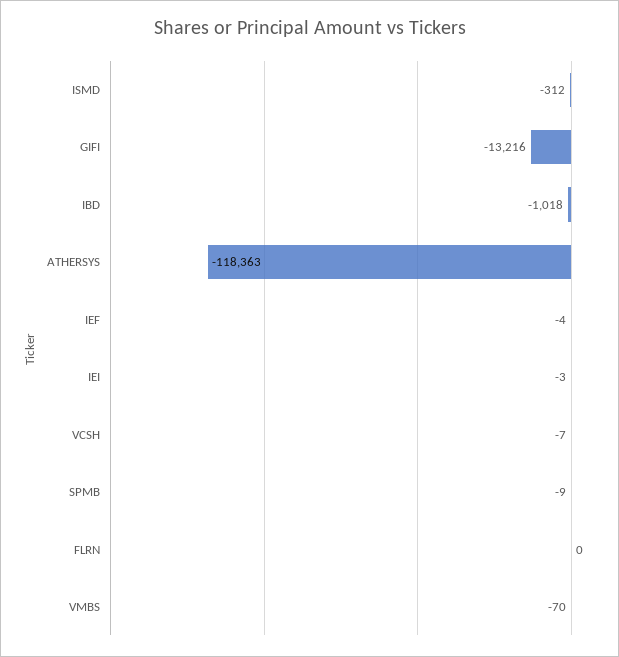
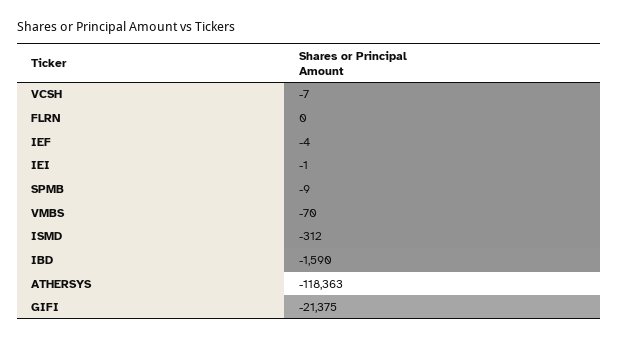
GIFI: -13216 -> -21375
IBD: -1018 -> -1590
IEI: -3 -> -1

